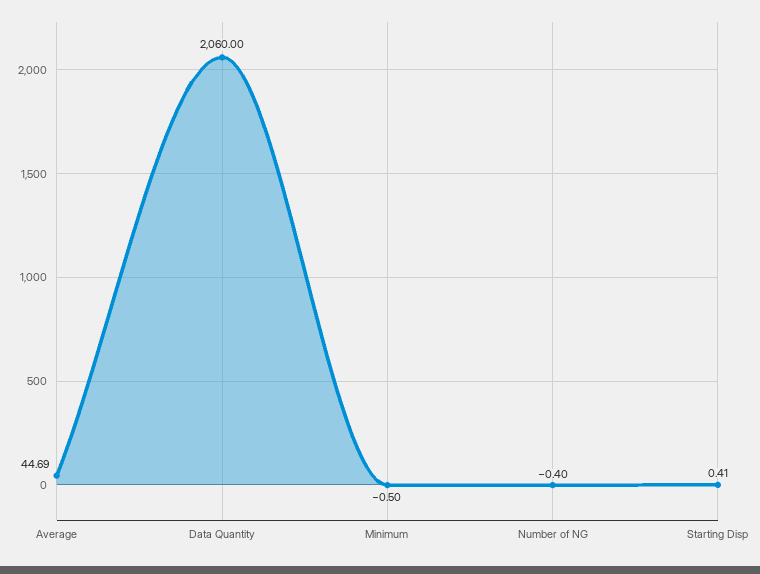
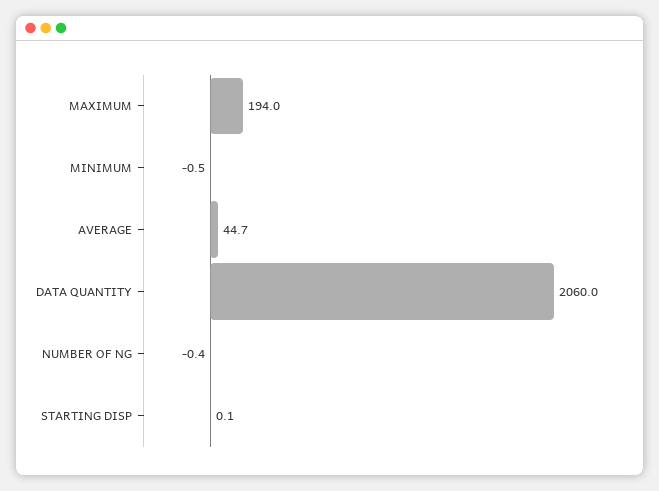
Starting Disp: 0.41 -> 0.1
MAXIMUM: none -> 194

